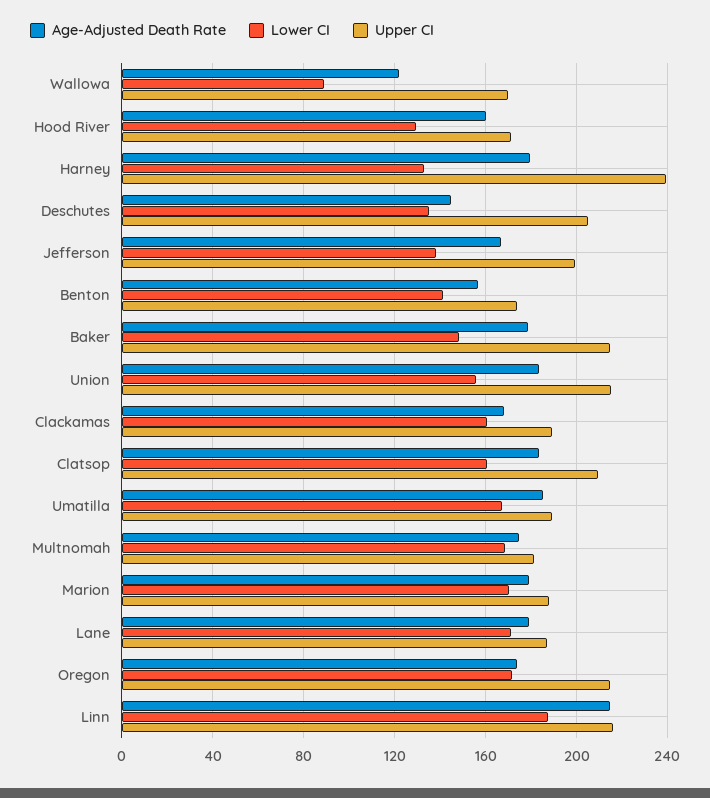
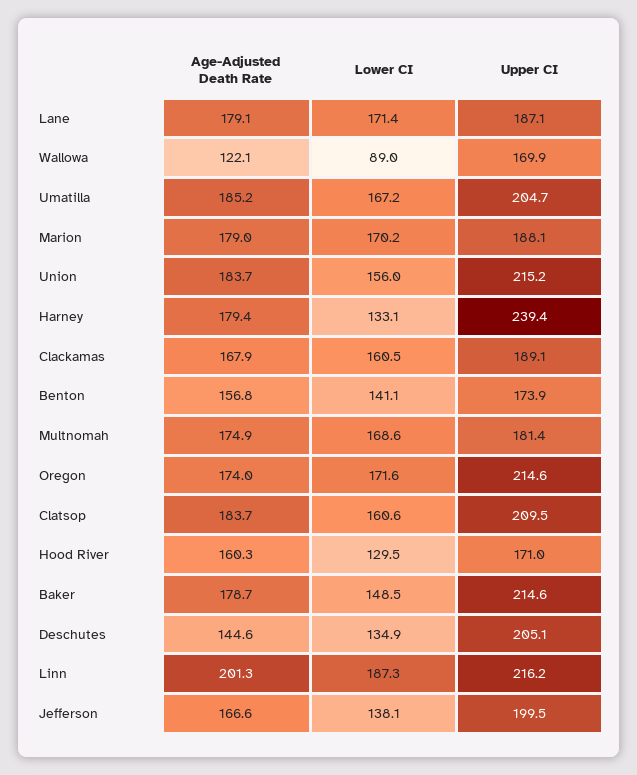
Upper CI, Umatilla: 190 -> 204.7
Age-Adjusted Death Rate, Linn: 215 -> 201.3

